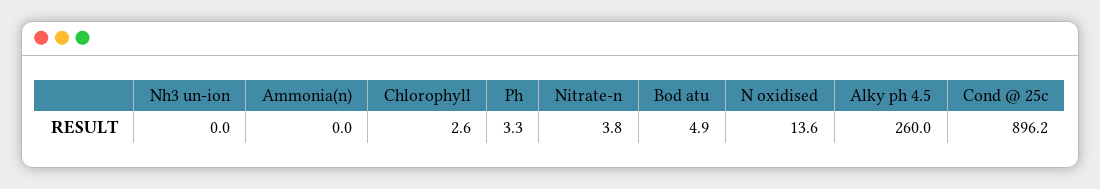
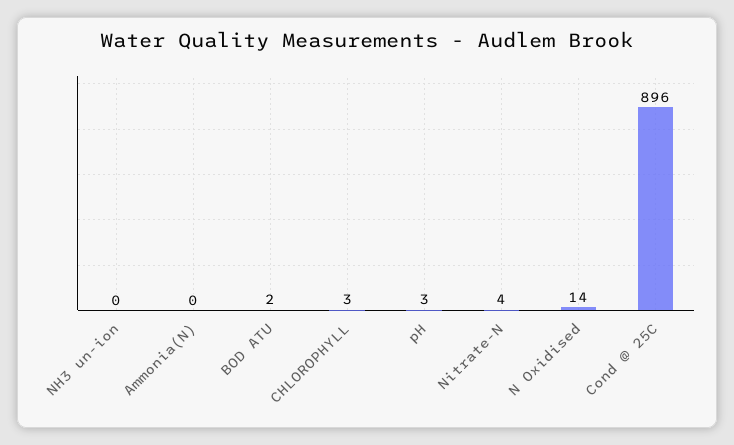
Bod atu: 4.9 -> 2
Alky ph 4.5: 260 -> none

